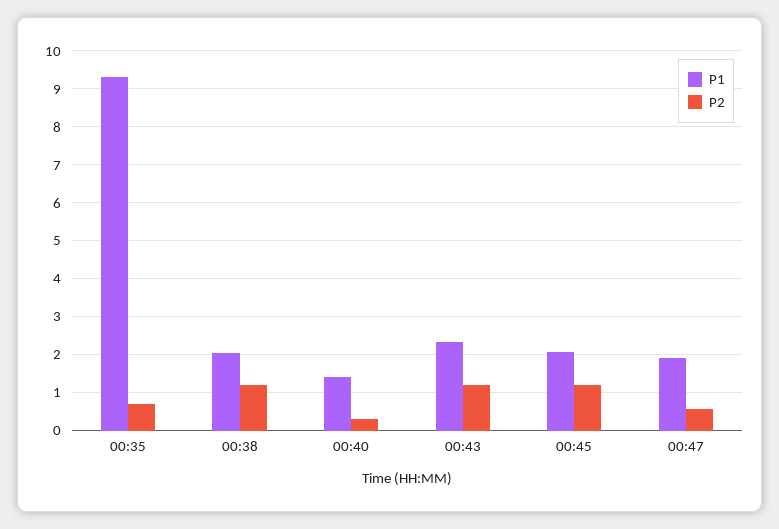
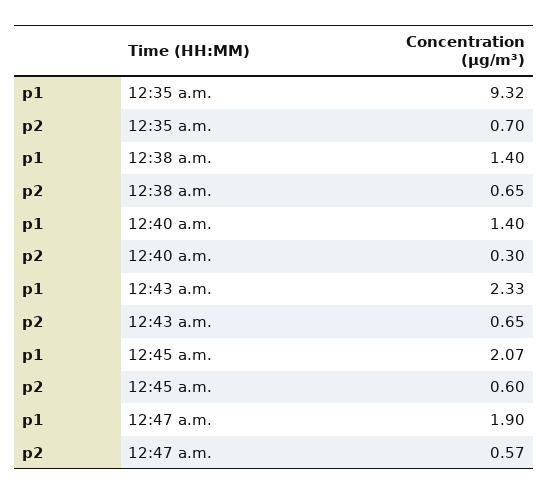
P1, 00:38: 2 -> 1.4
P2, 00:38: 1.2 -> 0.65
P2, 00:43: 1.2 -> 0.65
P2, 00:45: 1.2 -> 0.6

